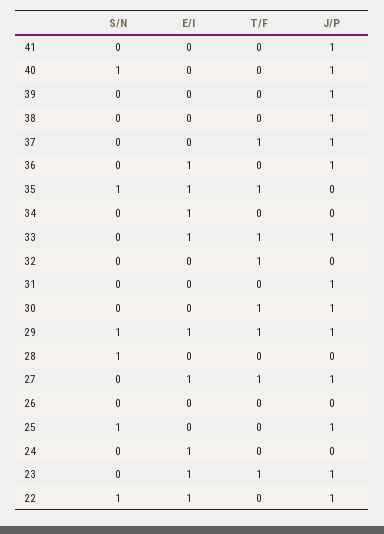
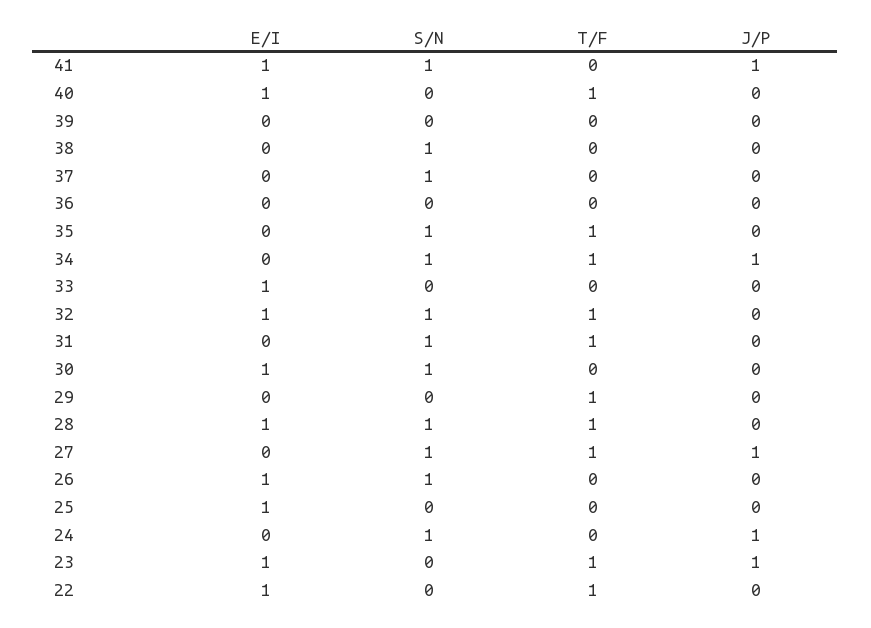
S/N, 41: 0 -> 1
E/I, 41: 0 -> 1
S/N, 40: 1 -> 0
E/I, 40: 0 -> 1
T/F, 40: 0 -> 1
J/P, 40: 1 -> 0
J/P, 39: 1 -> 0
S/N, 38: 0 -> 1
J/P, 38: 1 -> 0
S/N, 37: 0 -> 1
T/F, 37: 1 -> 0
J/P, 37: 1 -> 0
E/I, 36: 1 -> 0
J/P, 36: 1 -> 0
E/I, 35: 1 -> 0
S/N, 34: 0 -> 1
E/I, 34: 1 -> 0
T/F, 34: 0 -> 1
J/P, 34: 0 -> 1
T/F, 33: 1 -> 0
J/P, 33: 1 -> 0
S/N, 32: 0 -> 1
E/I, 32: 0 -> 1
S/N, 31: 0 -> 1
T/F, 31: 0 -> 1
J/P, 31: 1 -> 0
S/N, 30: 0 -> 1
E/I, 30: 0 -> 1
T/F, 30: 1 -> 0
J/P, 30: 1 -> 0
S/N, 29: 1 -> 0
E/I, 29: 1 -> 0
J/P, 29: 1 -> 0
E/I, 28: 0 -> 1
T/F, 28: 0 -> 1
S/N, 27: 0 -> 1
E/I, 27: 1 -> 0
S/N, 26: 0 -> 1
E/I, 26: 0 -> 1
S/N, 25: 1 -> 0
E/I, 25: 0 -> 1
J/P, 25: 1 -> 0
S/N, 24: 0 -> 1
E/I, 24: 1 -> 0
J/P, 24: 0 -> 1
S/N, 22: 1 -> 0
T/F, 22: 0 -> 1
J/P, 22: 1 -> 0

